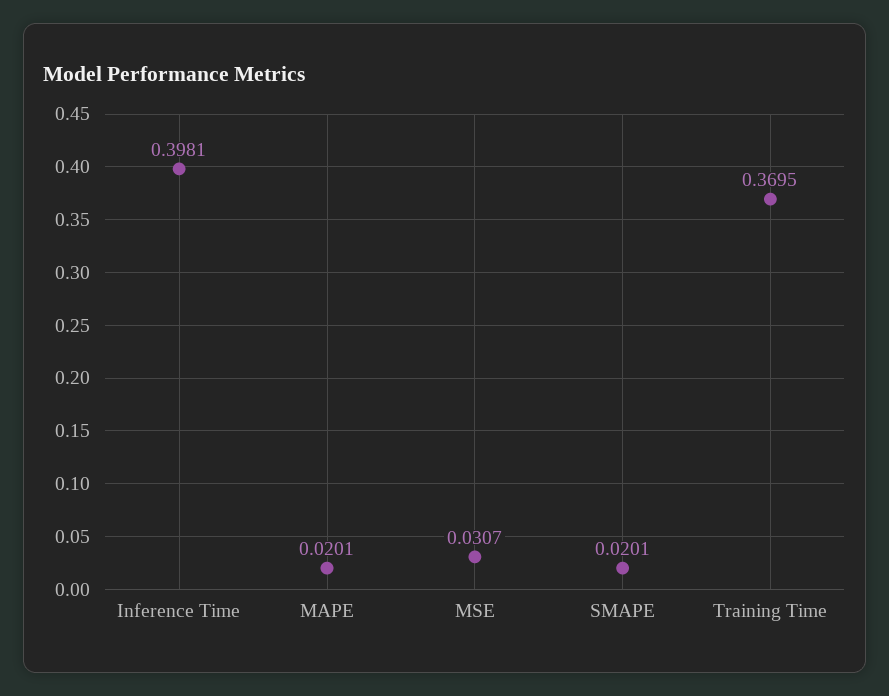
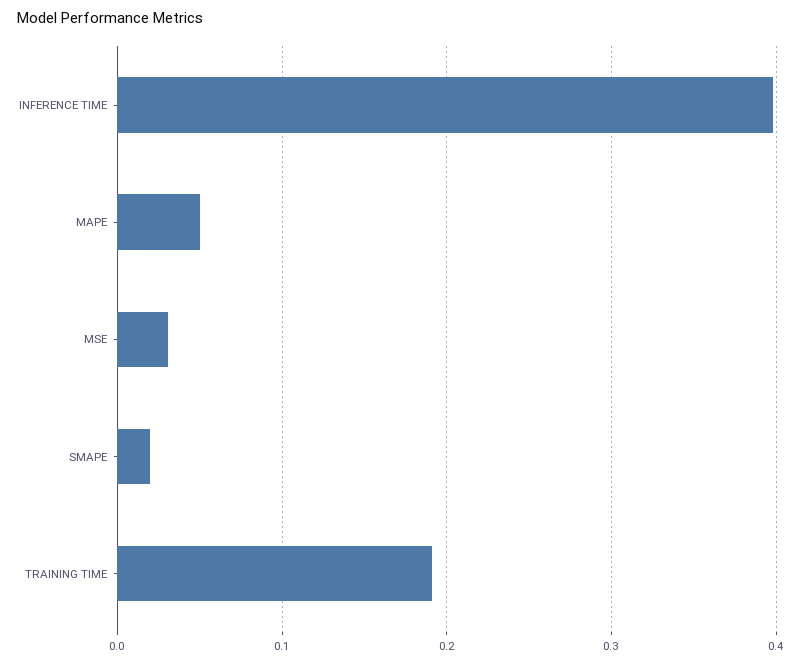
MAPE: 0.0201 -> 0.05
Training Time: 0.3695 -> 0.19

